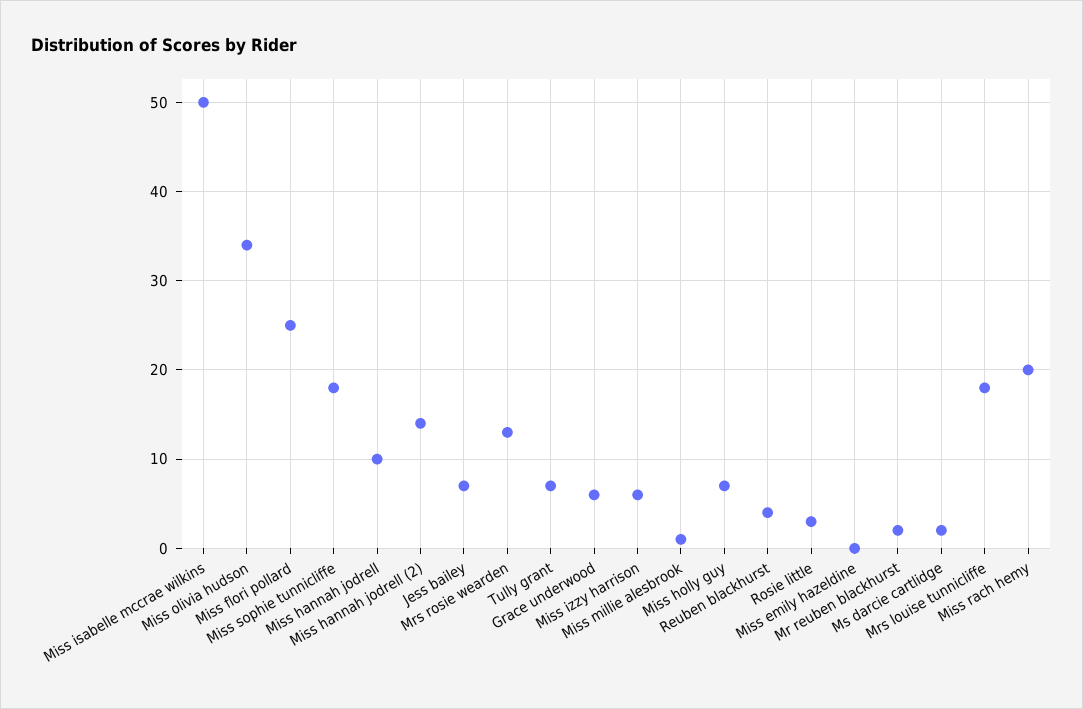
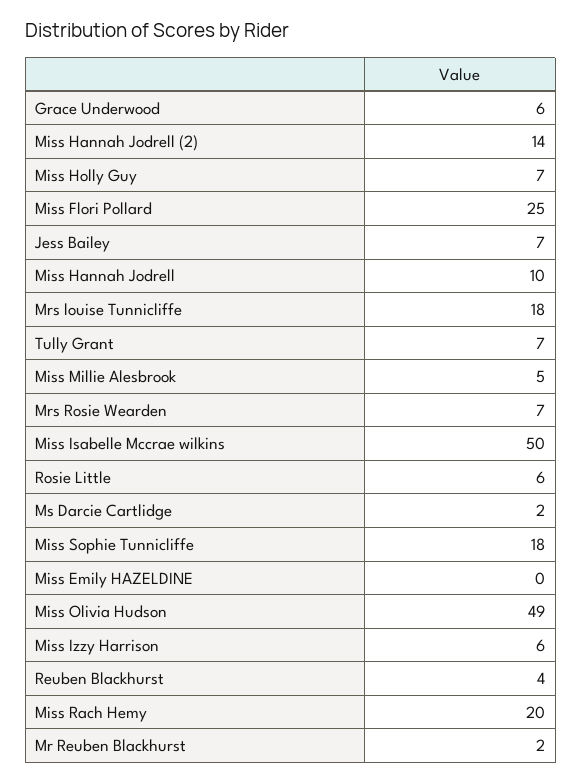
Miss olivia hudson: 34 -> 49
Mrs rosie wearden: 13 -> 7
Miss millie alesbrook: 1 -> 5
Rosie little: 3 -> 6

